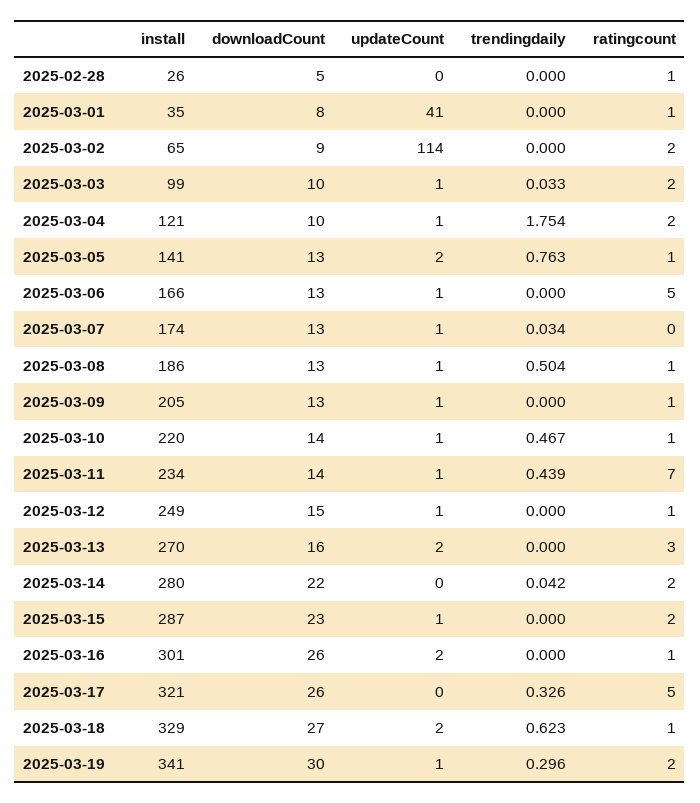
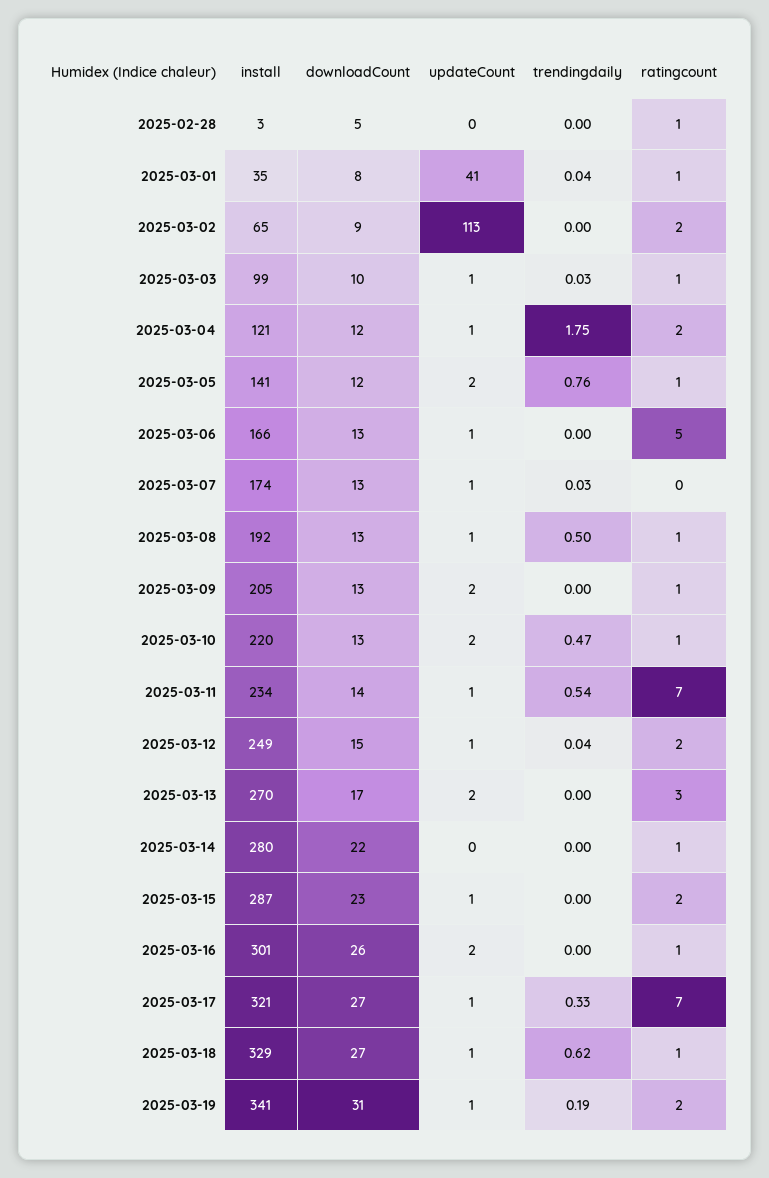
install, 2025-02-28: 26 -> 3
trendingdaily, 2025-03-01: 0 -> 0.04
updateCount, 2025-03-02: 114 -> 113
ratingcount, 2025-03-03: 2 -> 1
downloadCount, 2025-03-04: 10 -> 12
downloadCount, 2025-03-05: 13 -> 12
install, 2025-03-08: 186 -> 192
updateCount, 2025-03-09: 1 -> 2
downloadCount, 2025-03-10: 14 -> 13
updateCount, 2025-03-10: 1 -> 2
trendingdaily, 2025-03-11: 0.439 -> 0.54
trendingdaily, 2025-03-12: 0 -> 0.04
ratingcount, 2025-03-12: 1 -> 2
downloadCount, 2025-03-13: 16 -> 17
trendingdaily, 2025-03-14: 0.042 -> 0
ratingcount, 2025-03-14: 2 -> 1
downloadCount, 2025-03-17: 26 -> 27
updateCount, 2025-03-17: 0 -> 1
ratingcount, 2025-03-17: 5 -> 7
updateCount, 2025-03-18: 2 -> 1
downloadCount, 2025-03-19: 30 -> 31
trendingdaily, 2025-03-19: 0.296 -> 0.19

